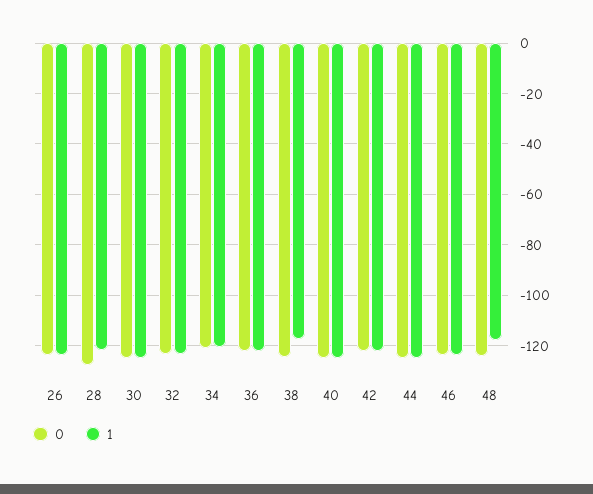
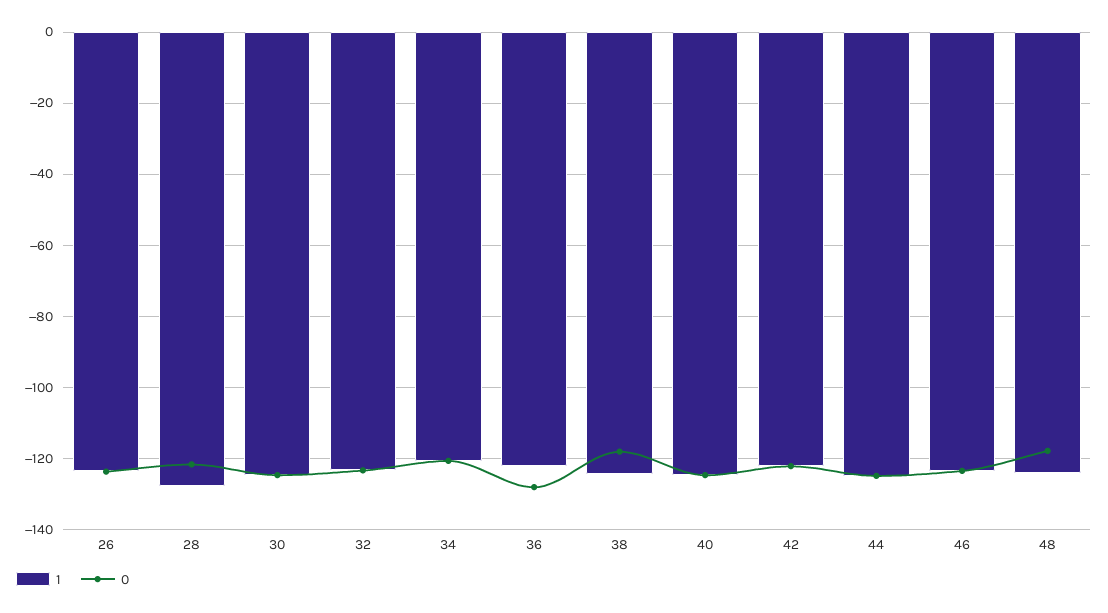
0, 28: -127.5 -> -122
1, 28: -122.5 -> -128
0, 36: -122.5 -> -128
0, 38: -125 -> -118
1, 38: -117.5 -> -124
0, 48: -125 -> -118
1, 48: -117.5 -> -124

